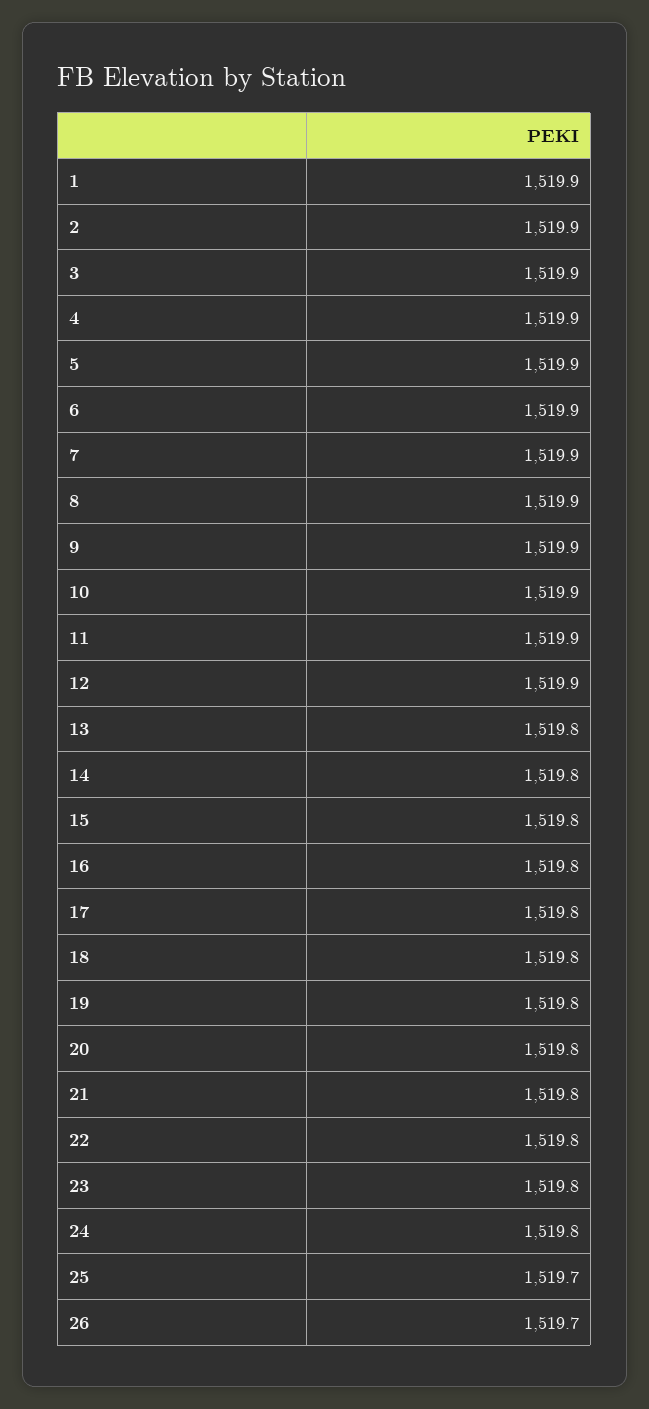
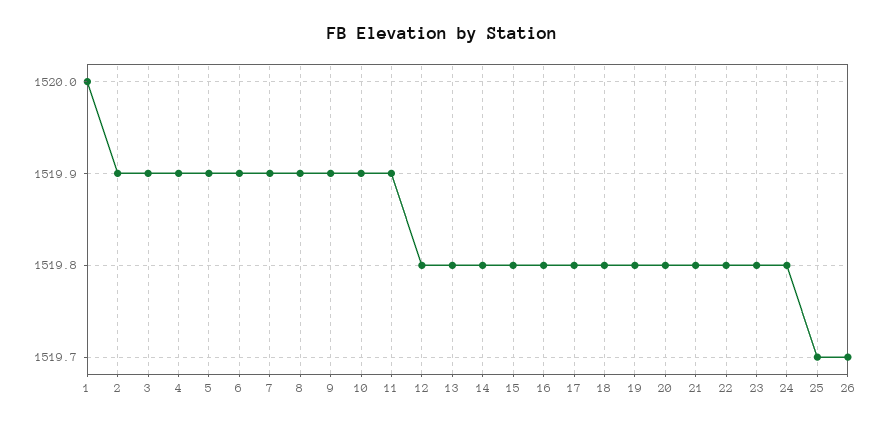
1: 1519.9 -> 1520
12: 1519.9 -> 1519.8

